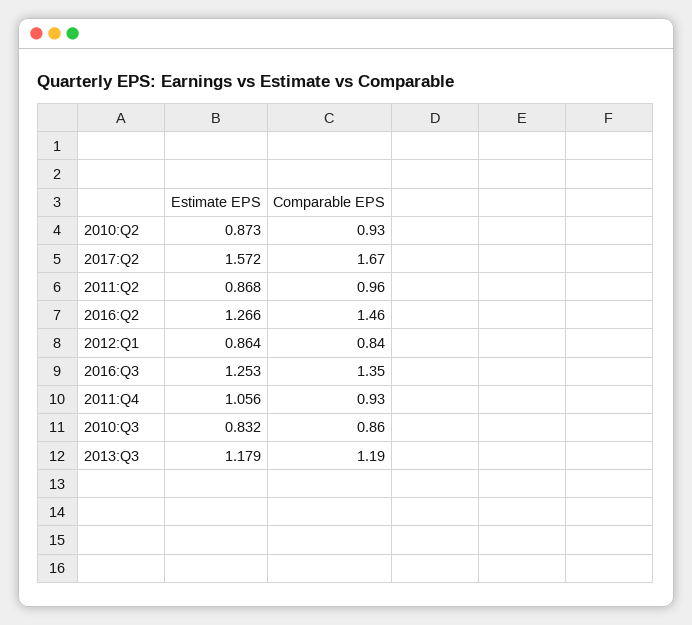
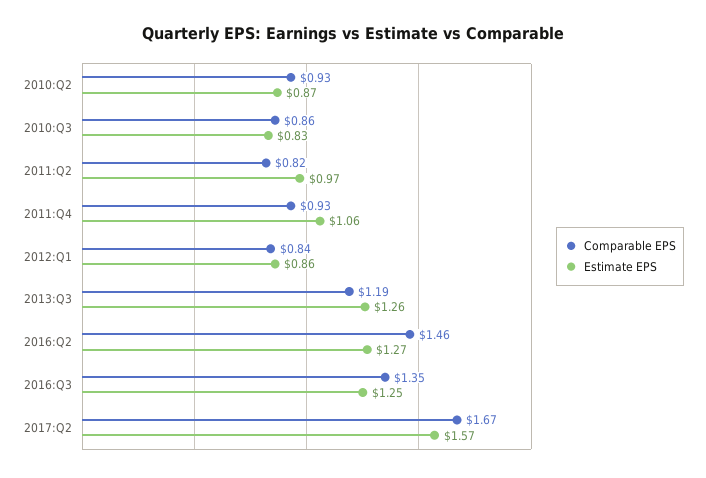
Estimate EPS, 2011:Q2: 0.868 -> 0.97
Comparable EPS, 2011:Q2: 0.96 -> 0.82
Estimate EPS, 2013:Q3: 1.179 -> 1.26

